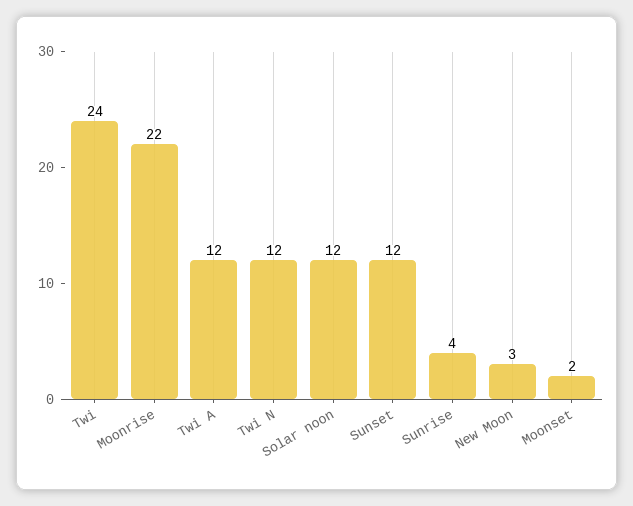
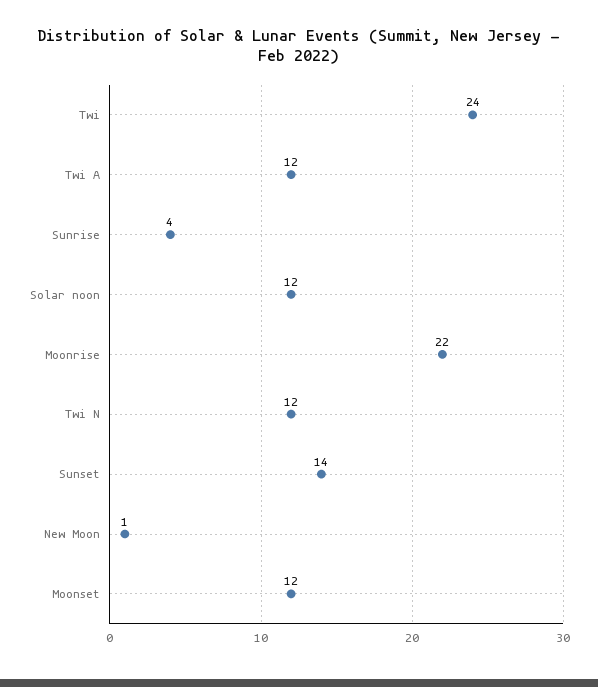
Sunset: 12 -> 14
New Moon: 3 -> 1
Moonset: 2 -> 12

